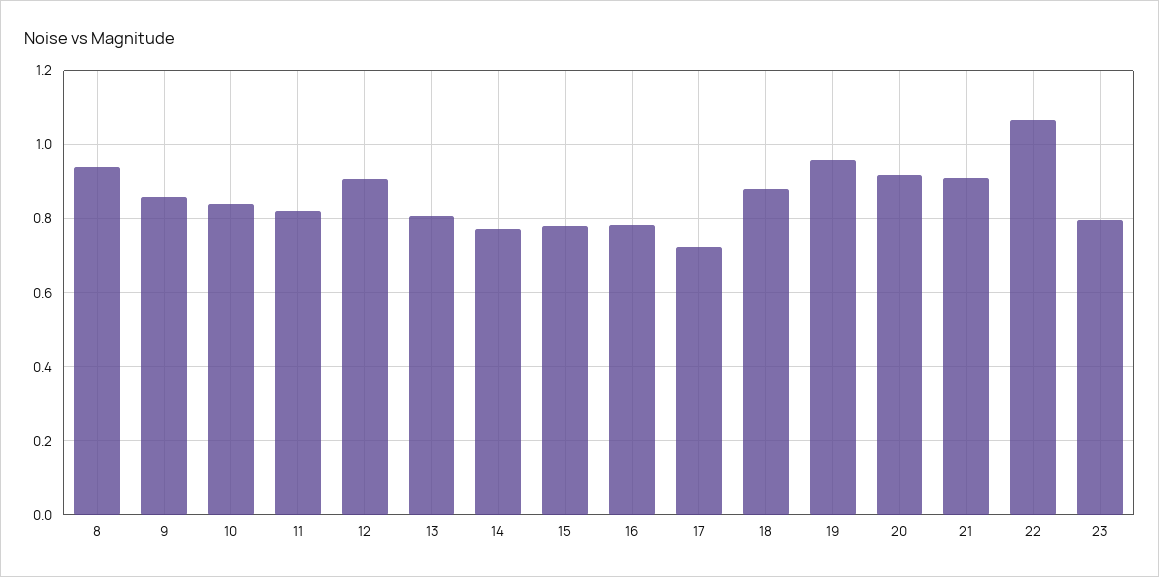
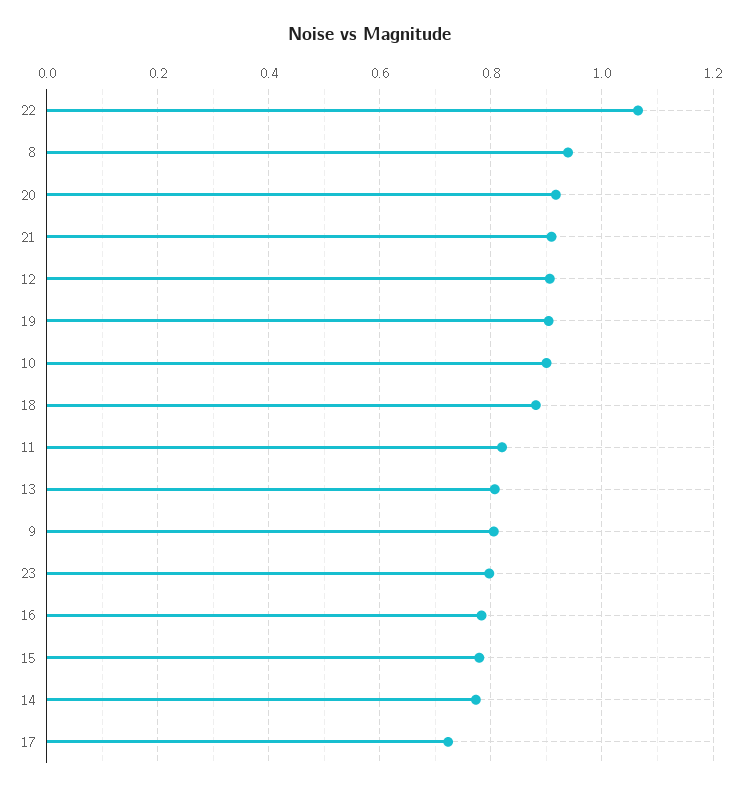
9: 0.86 -> 0.8
10: 0.84 -> 0.9
19: 0.96 -> 0.9

